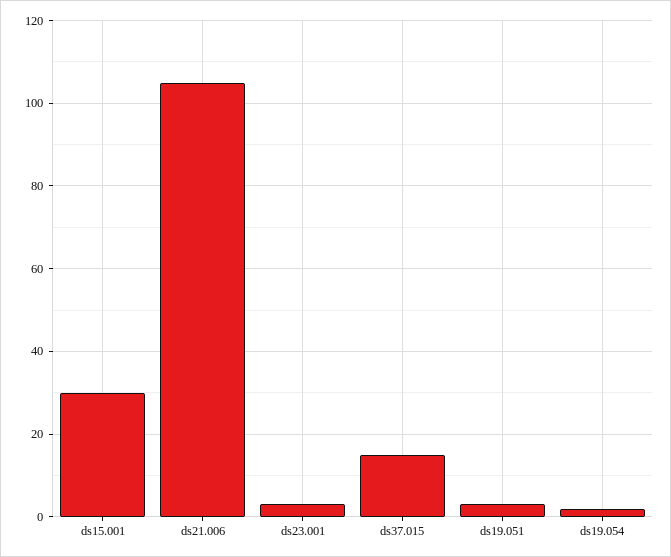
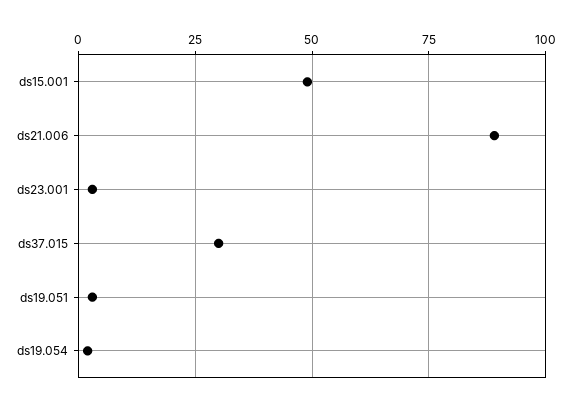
ds15.001: 30 -> 50
ds21.006: 105 -> 90
ds37.015: 15 -> 30

